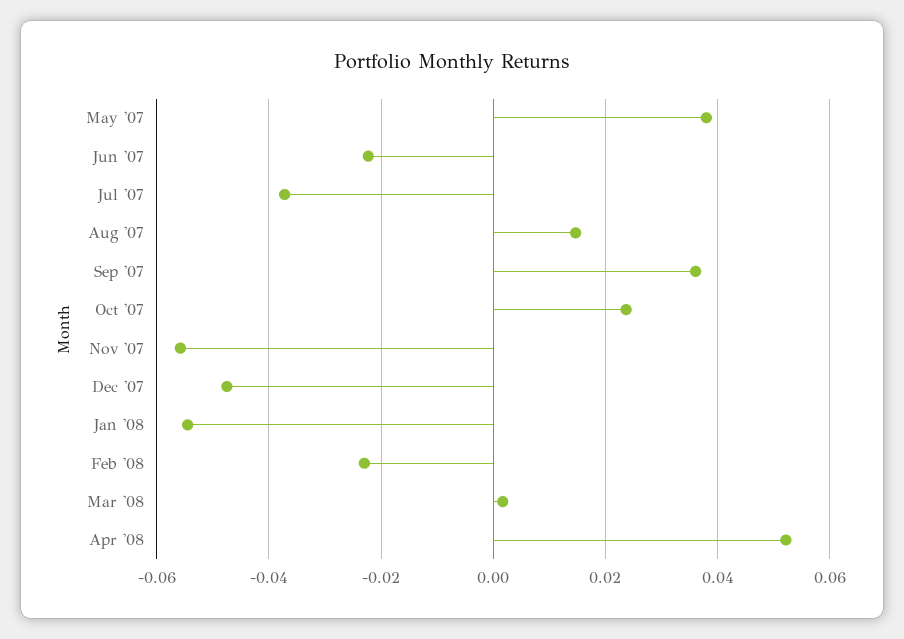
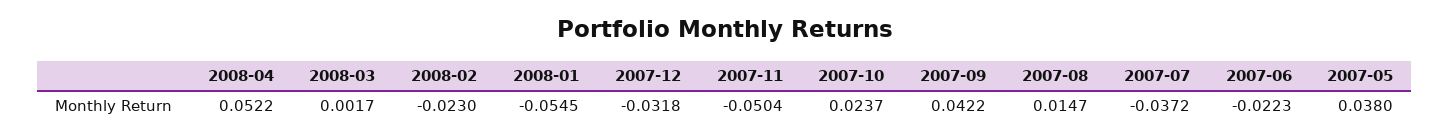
Sep '07: 0.036 -> 0.0422
Nov '07: -0.056 -> -0.0504
Dec '07: -0.048 -> -0.0318

